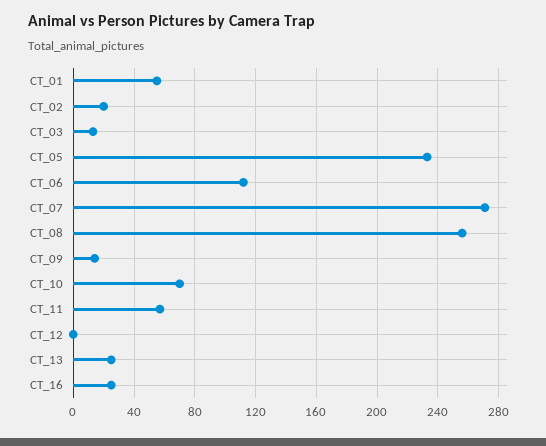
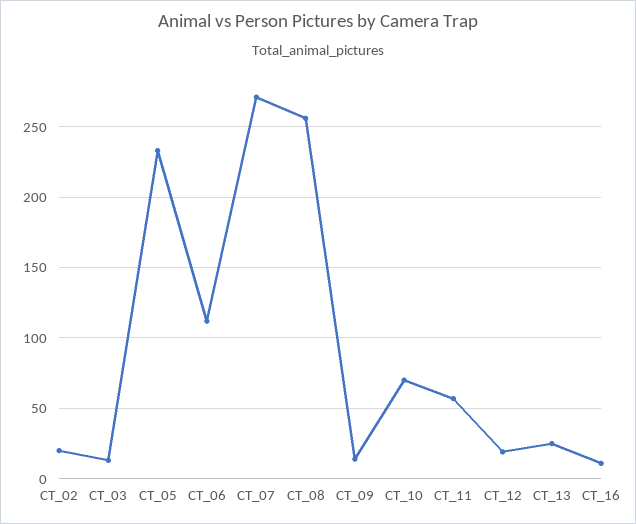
CT_01: 55 -> none
CT_12: 0 -> 20
CT_16: 25 -> 10

